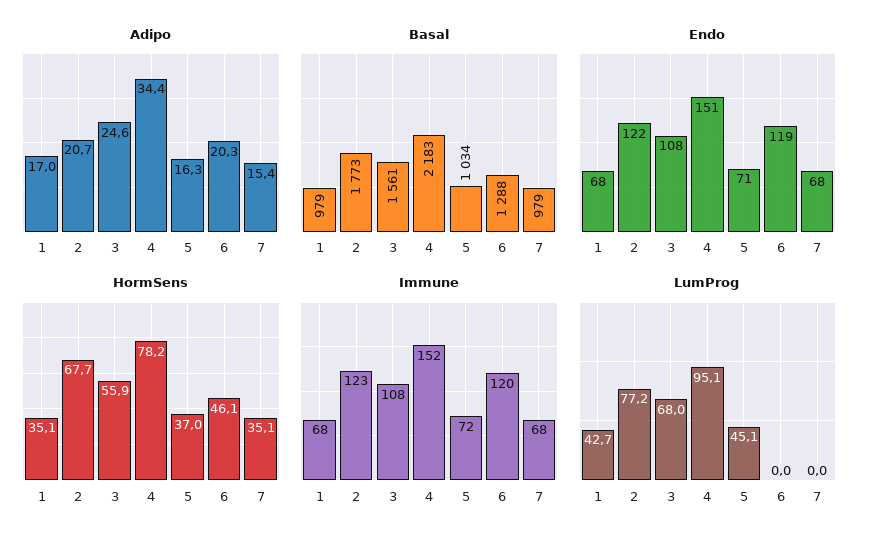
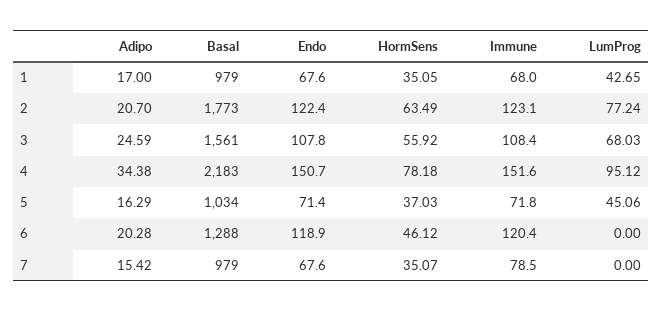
HormSens, 2: 67.7 -> 63.49
Immune, 7: 68 -> 78.5

